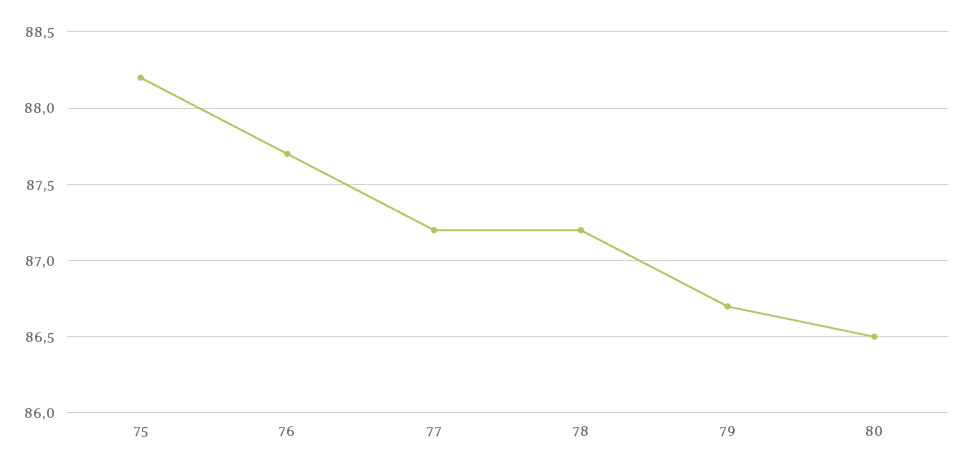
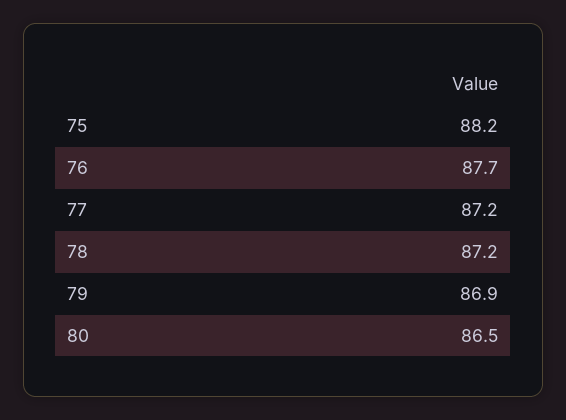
79: 86.7 -> 86.9

